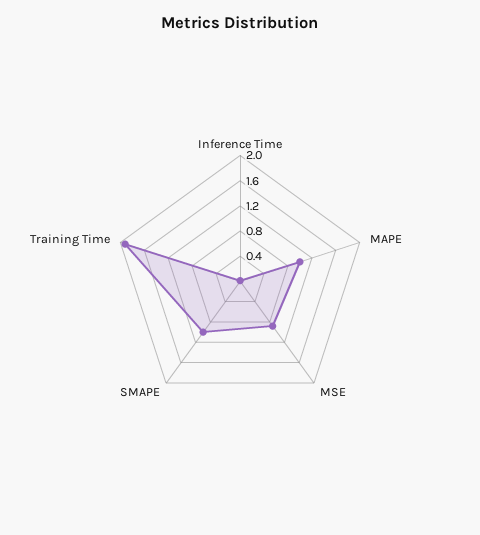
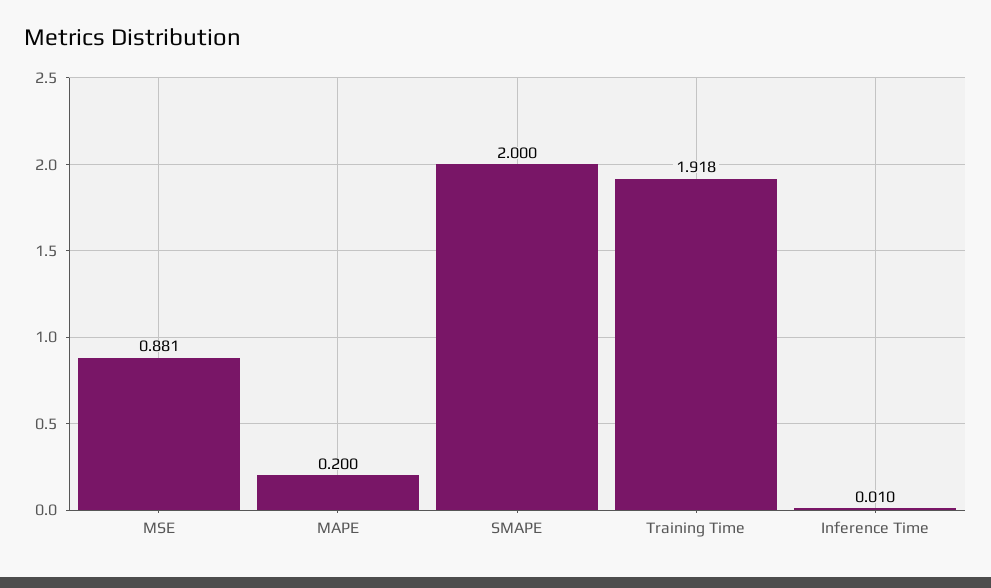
MAPE: 1 -> 0.2
SMAPE: 1 -> 2

